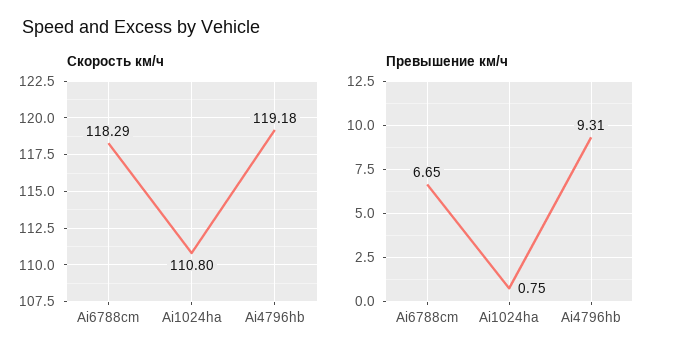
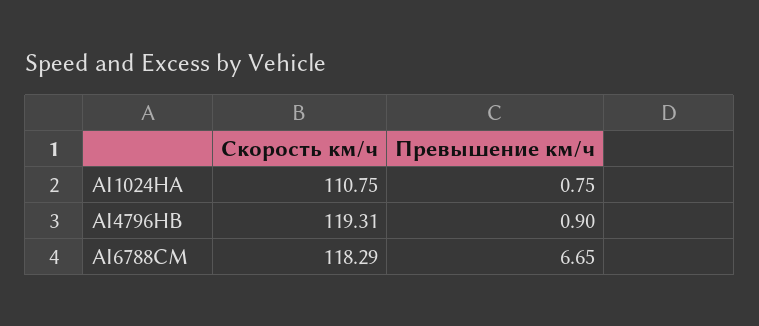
Скорость км/ч, Ai1024ha: 110.8 -> 110.75
Скорость км/ч, Ai4796hb: 119.18 -> 119.31
Превышение км/ч, Ai4796hb: 9.31 -> 0.9

